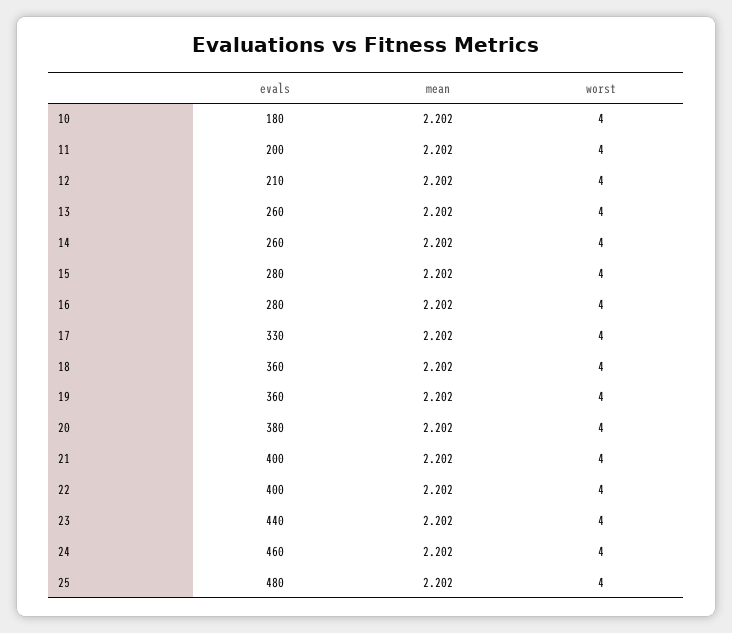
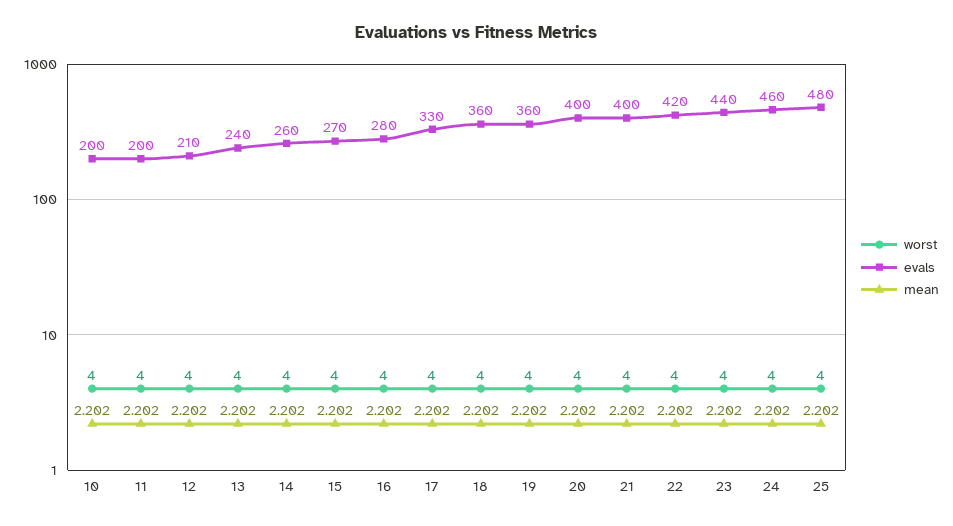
evals, 10: 180 -> 200
evals, 13: 260 -> 240
evals, 15: 280 -> 270
evals, 20: 380 -> 400
evals, 22: 400 -> 420

